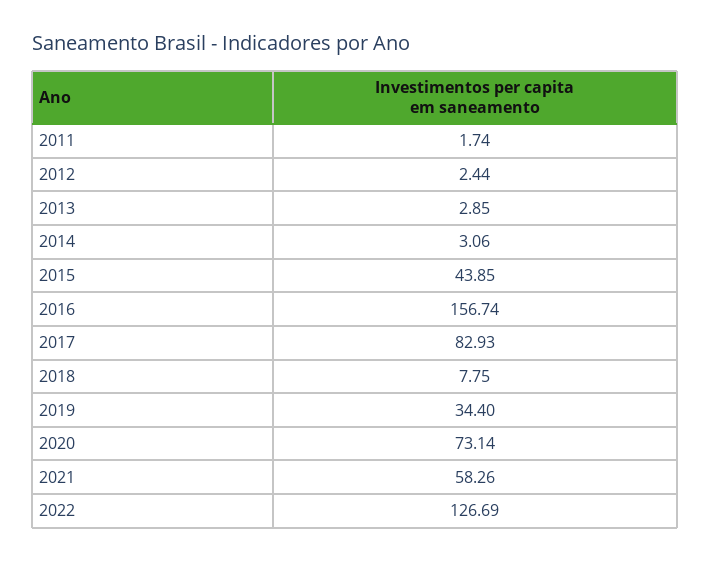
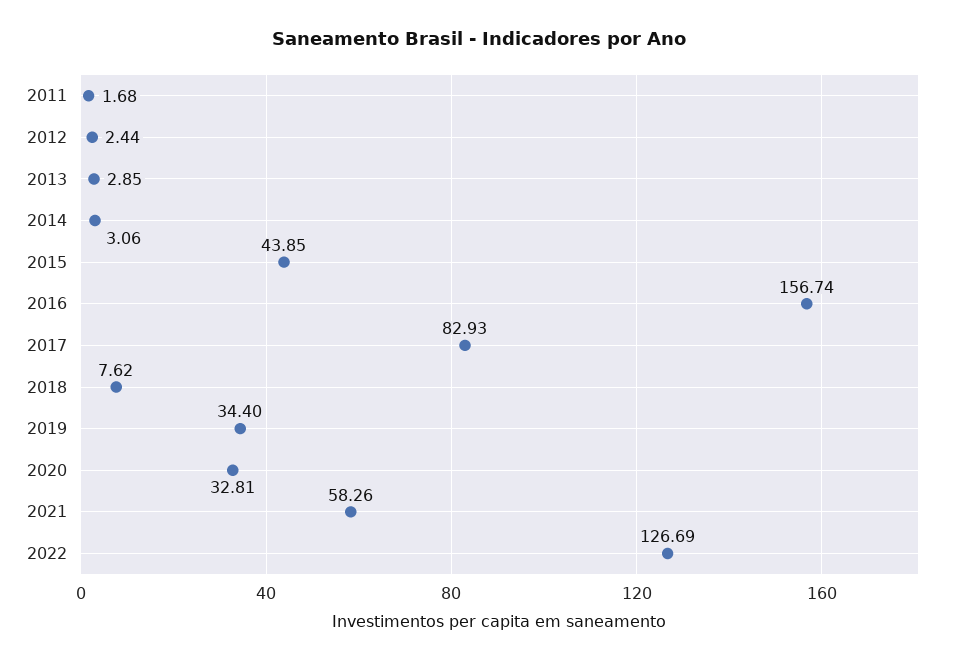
2011: 1.74 -> 1.68
2018: 7.75 -> 7.62
2020: 73.14 -> 32.81

